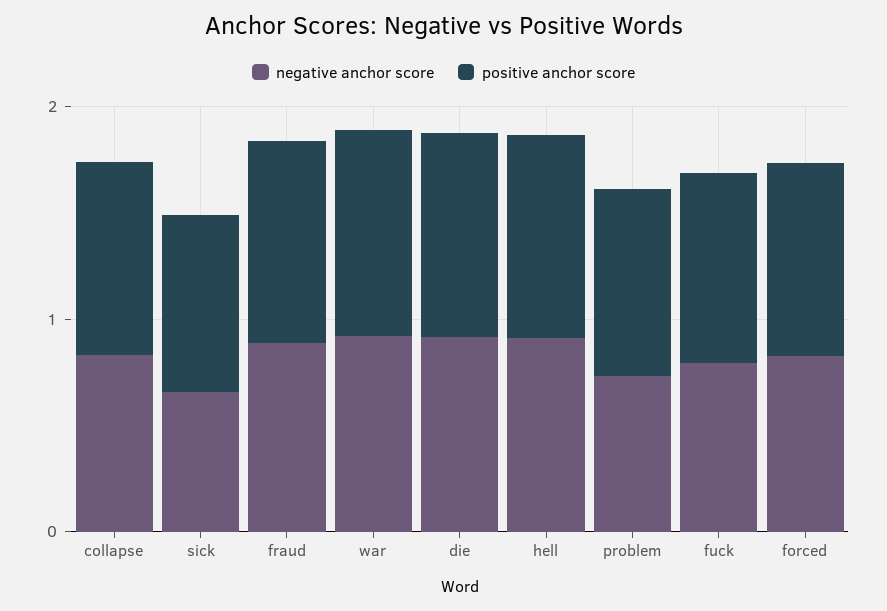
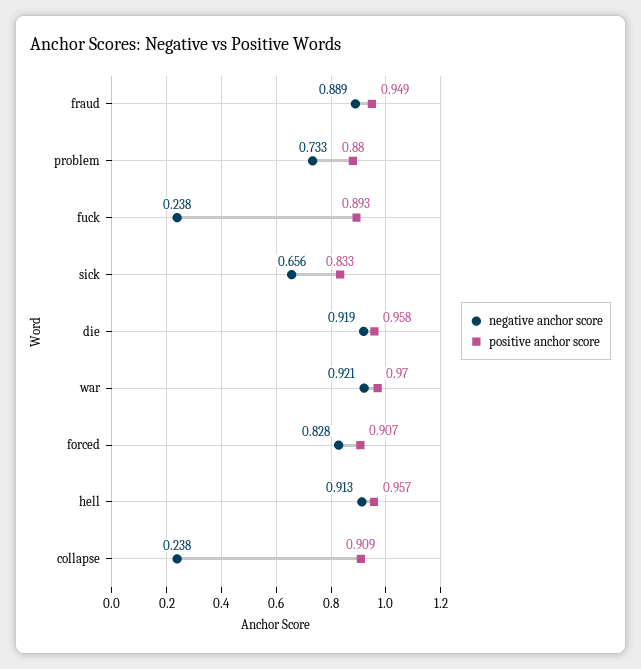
negative anchor score, collapse: 0.8 -> 0.238
negative anchor score, fuck: 0.8 -> 0.238

